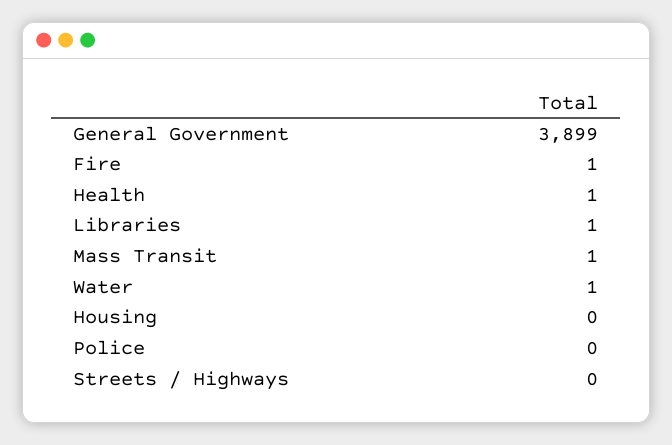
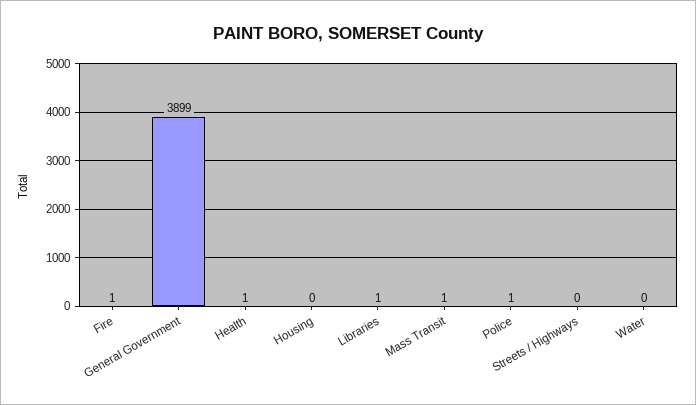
Water: 1 -> 0
Police: 0 -> 1

